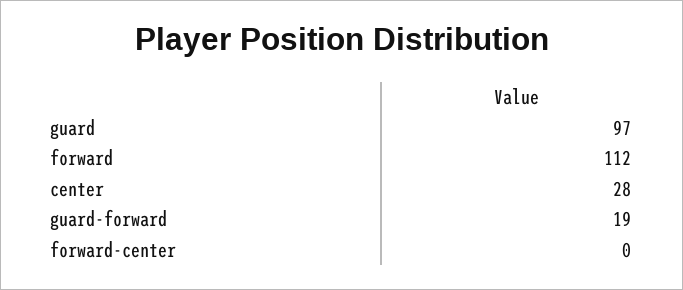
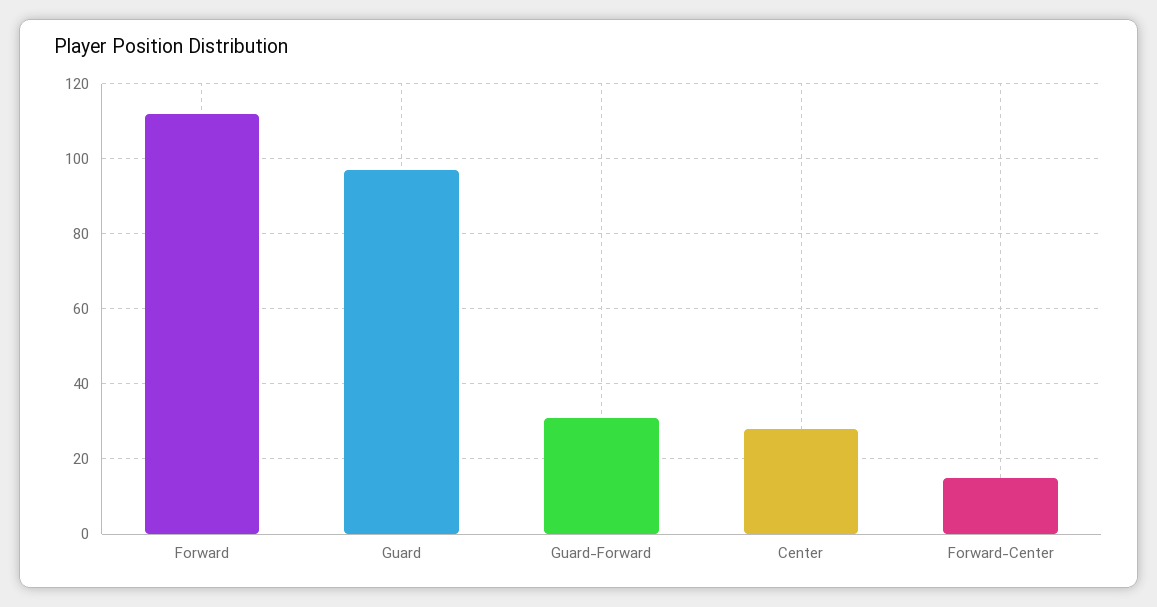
guard-forward: 19 -> 30
forward-center: 0 -> 15

